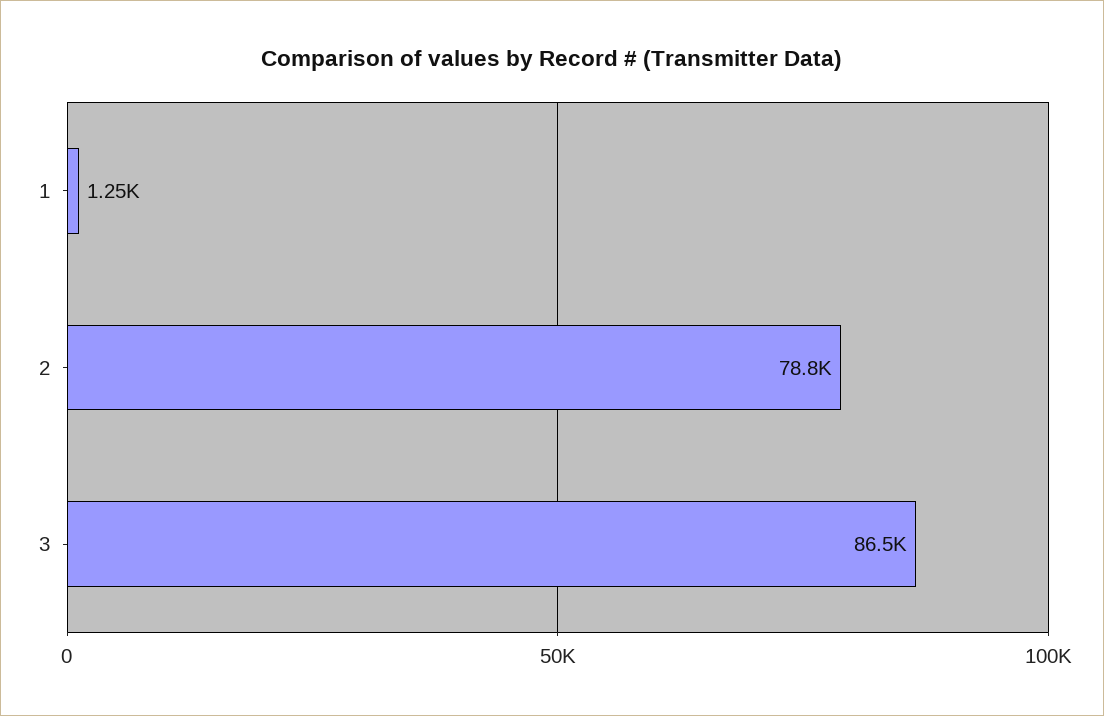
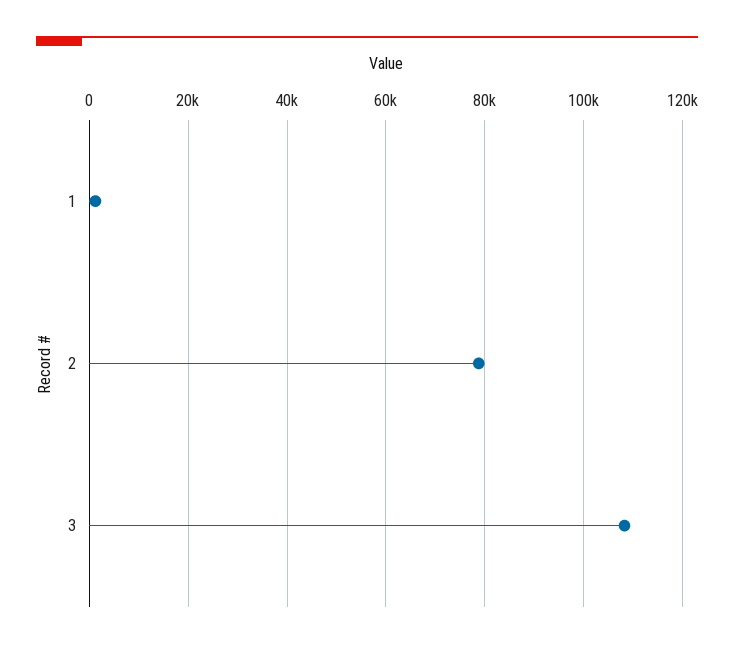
3: 86500 -> 108000

